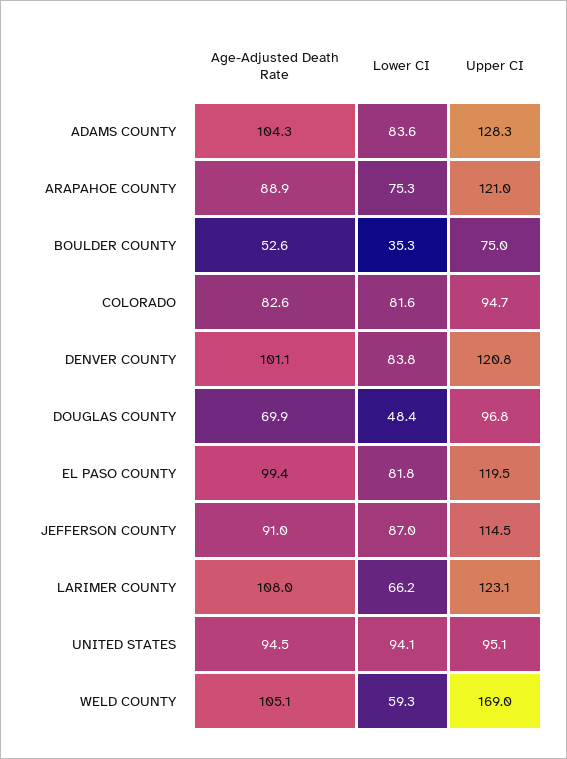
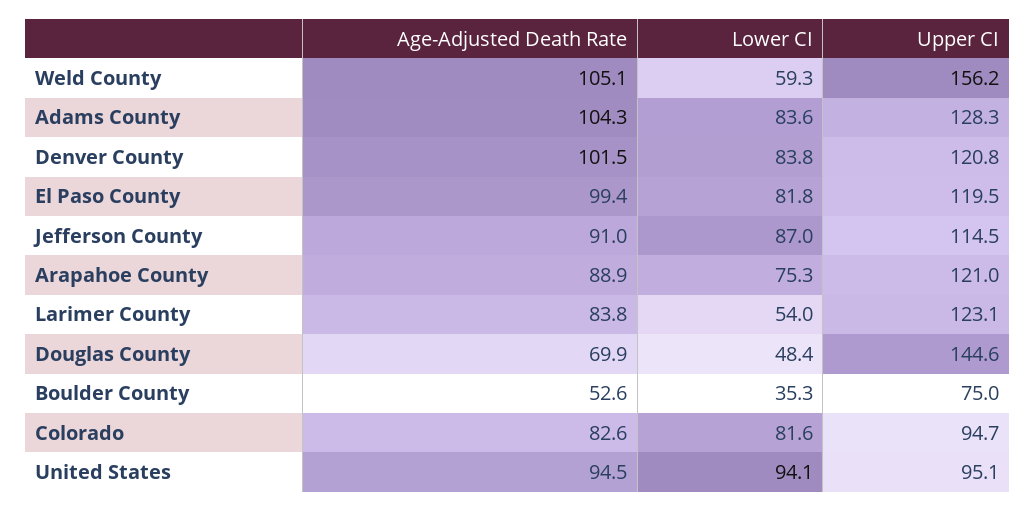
Age-Adjusted Death Rate, DENVER COUNTY: 101.1 -> 101.5
Upper CI, DOUGLAS COUNTY: 96.8 -> 144.6
Age-Adjusted Death Rate, LARIMER COUNTY: 108 -> 83.8
Lower CI, LARIMER COUNTY: 66.2 -> 54
Upper CI, WELD COUNTY: 169 -> 156.2

